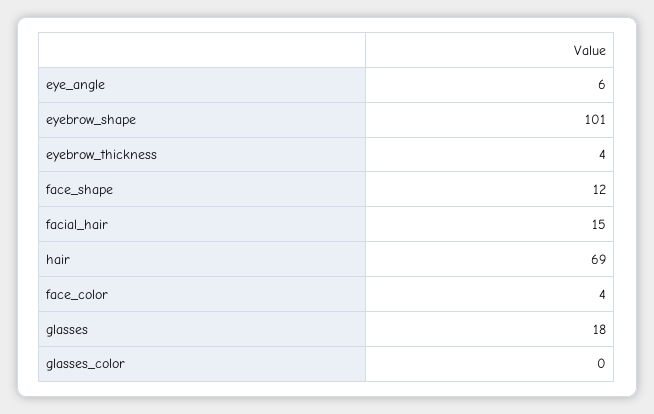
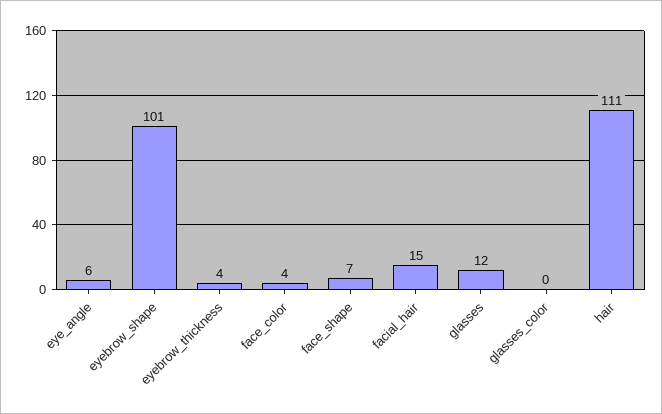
face_shape: 12 -> 7
hair: 69 -> 111
glasses: 18 -> 12

